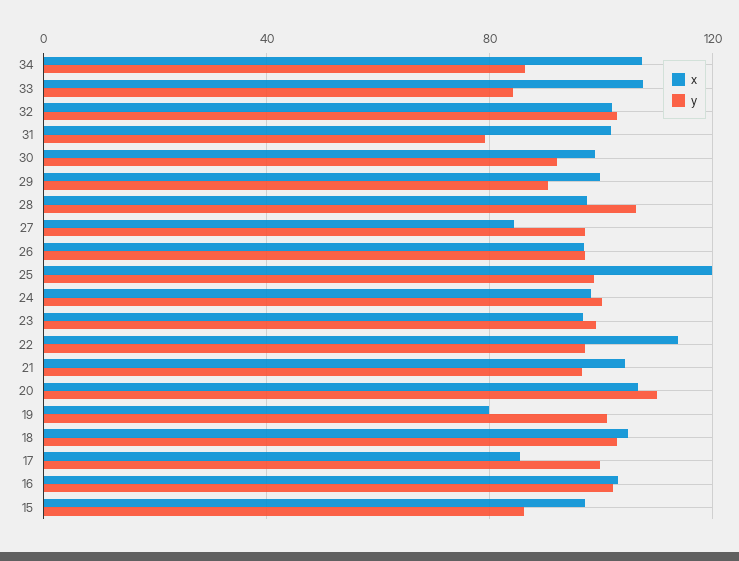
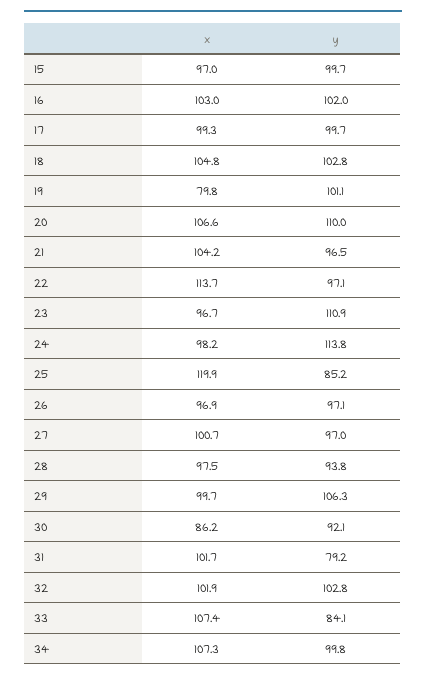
y, 34: 85 -> 99.8
x, 30: 100 -> 86.2
y, 29: 90 -> 106.3
y, 28: 105 -> 93.8
x, 27: 85 -> 100.7
y, 25: 100 -> 85.2
y, 24: 100 -> 113.8
y, 23: 100 -> 110.9
x, 17: 85 -> 99.3
y, 15: 85 -> 99.7

